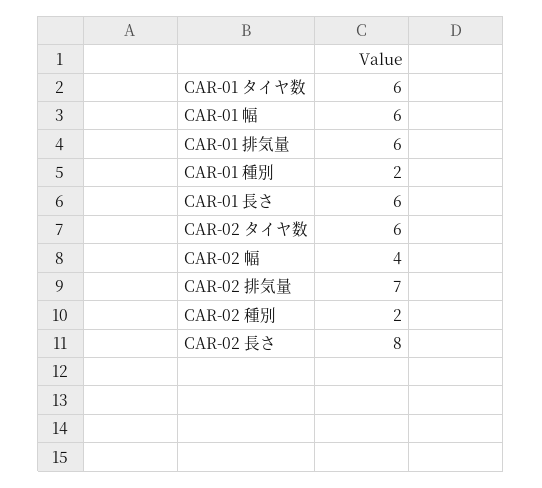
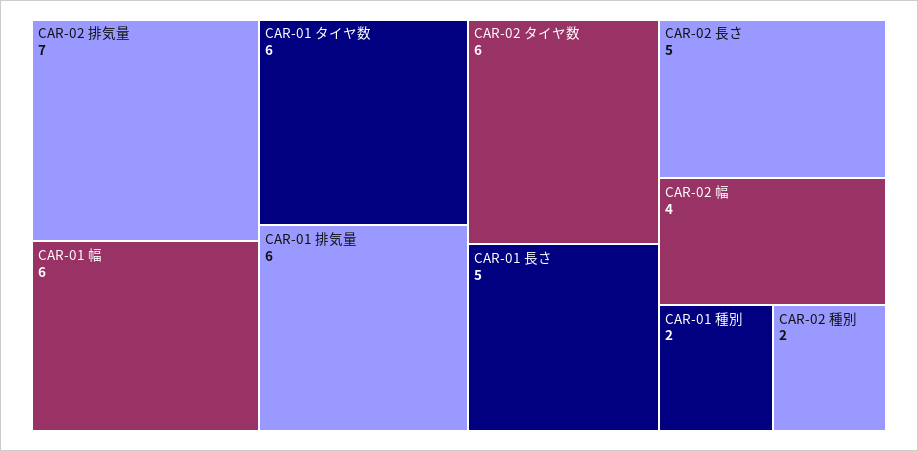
CAR-01 長さ: 6 -> 5
CAR-02 長さ: 8 -> 5

